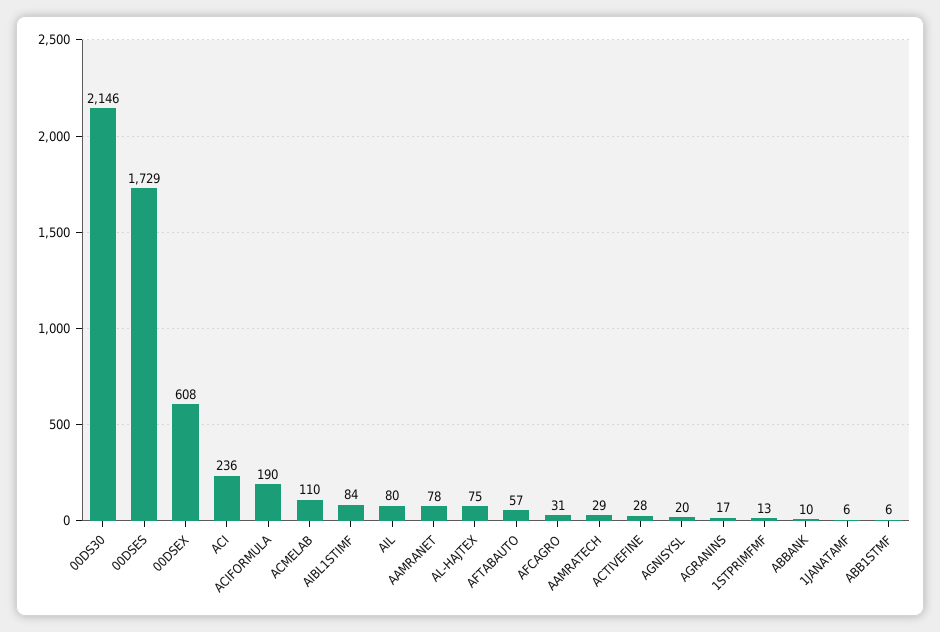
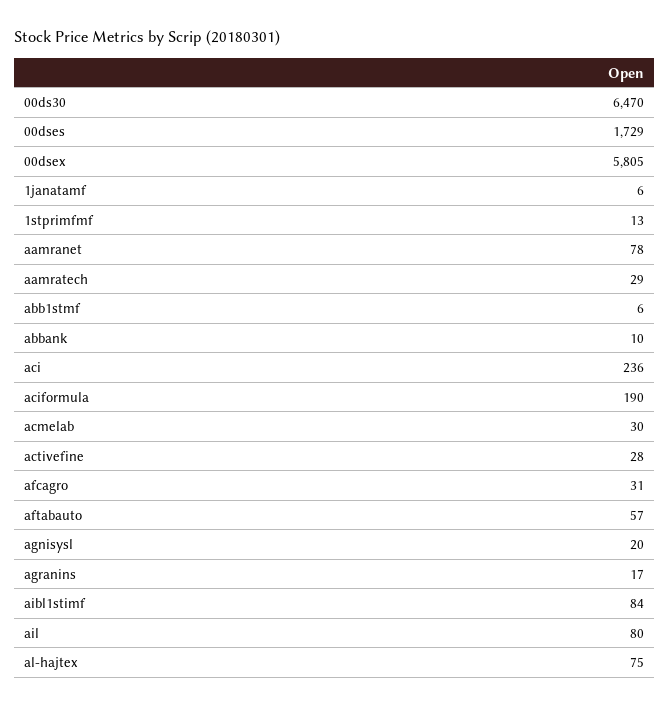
00DS30: 2146 -> 6470
00DSEX: 608 -> 5805
ACMELAB: 110 -> 30

